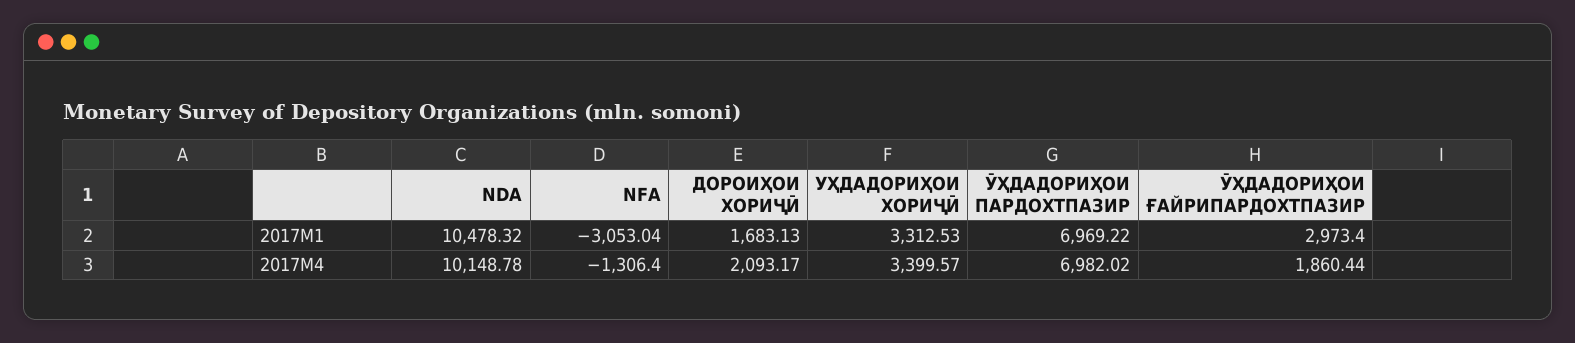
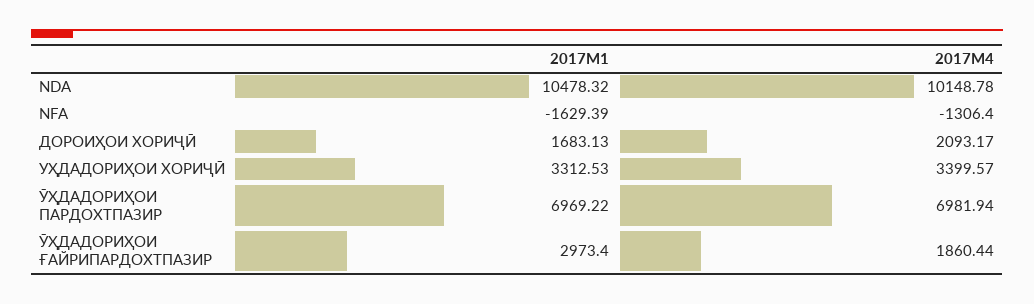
NFA, 2017M1: -3053.04 -> -1629.39
ӮҲДАДОРИҲОИ ПАРДОХТПАЗИР, 2017M4: 6982.02 -> 6981.94

